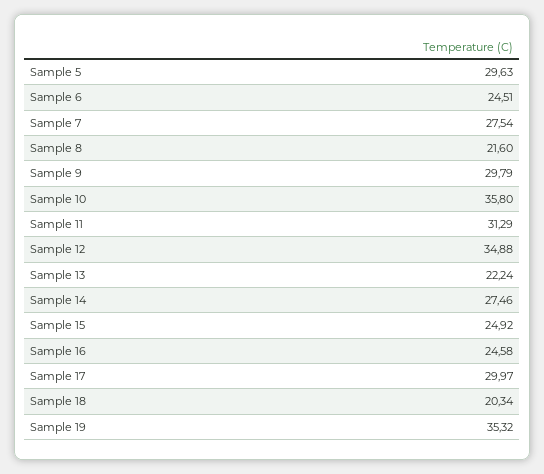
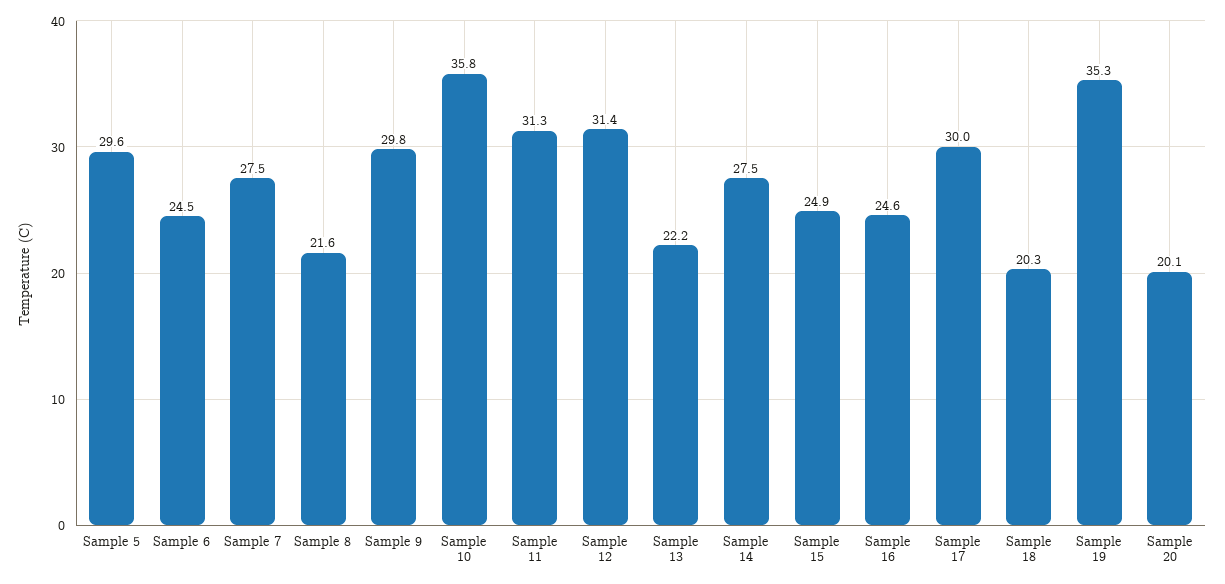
Sample 12: 34.88 -> 31.4
Sample 20: none -> 20.1

